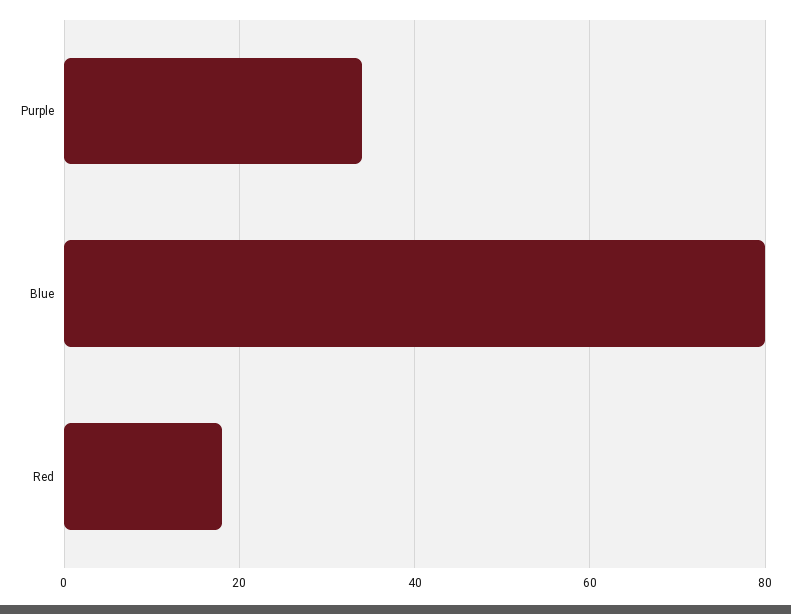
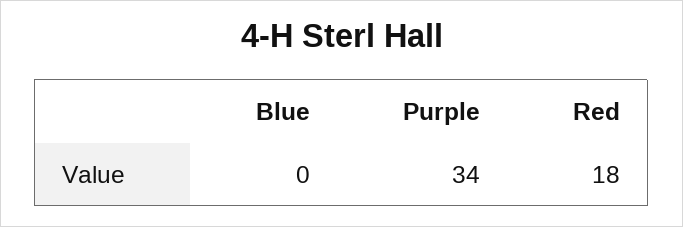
Blue: 80 -> 0

